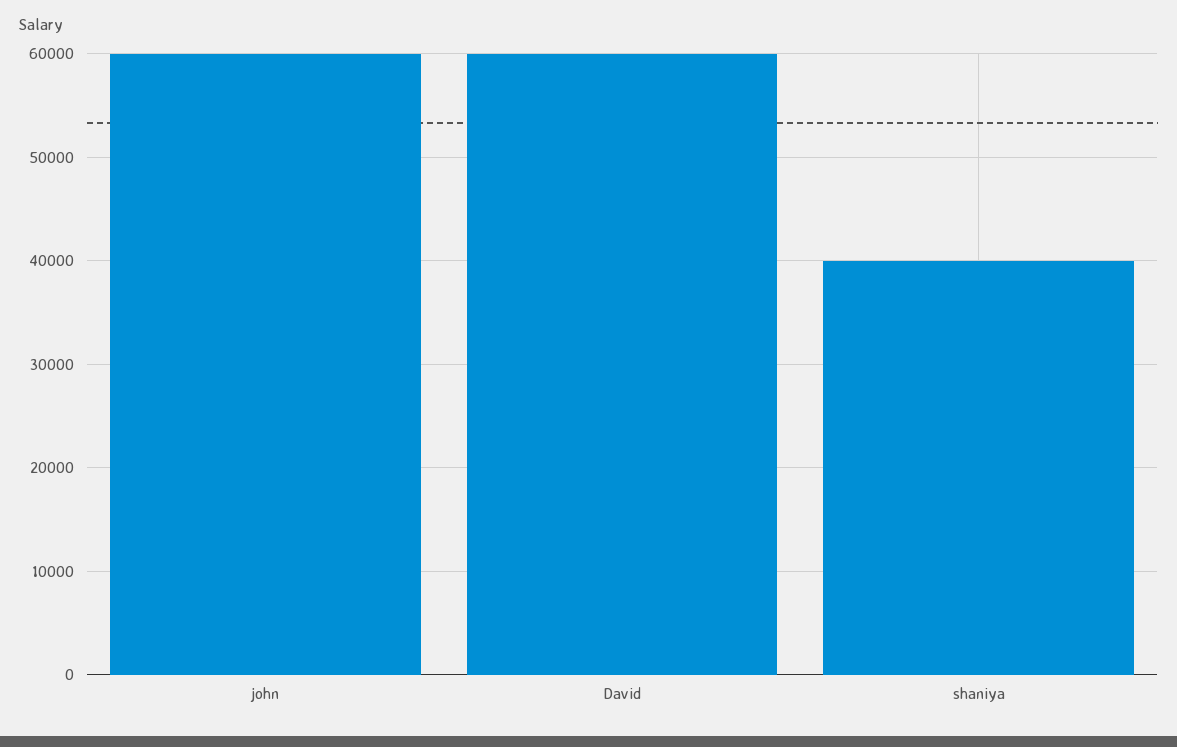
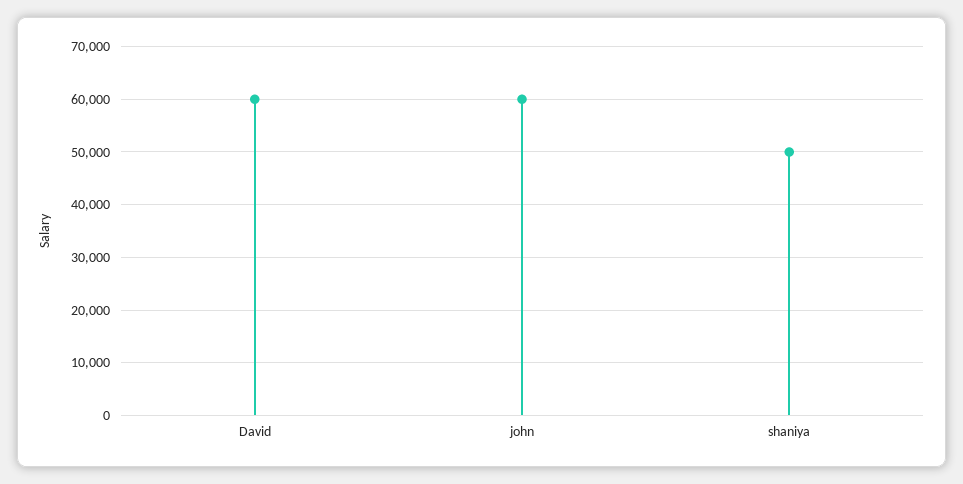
shaniya: 40000 -> 50000

